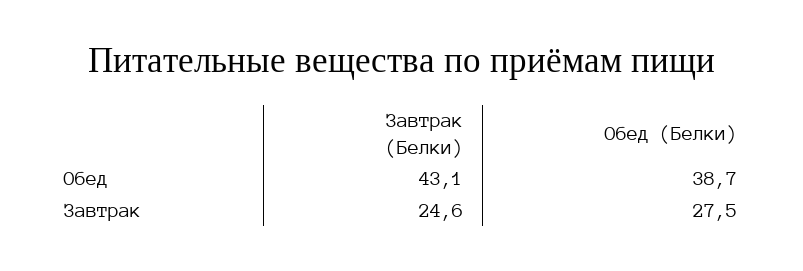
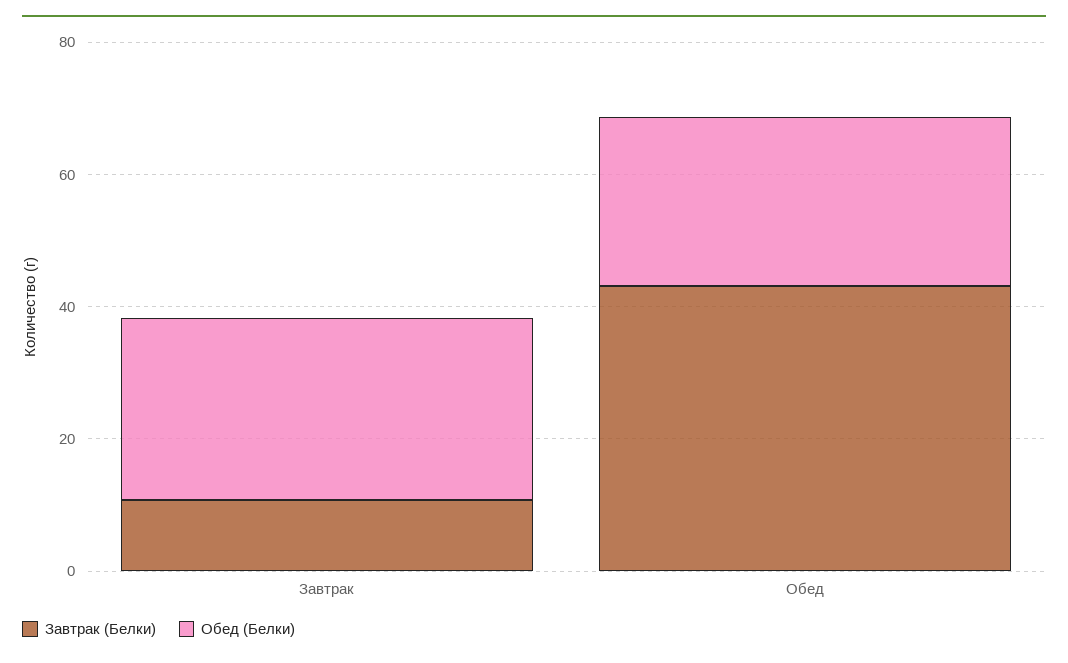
Обед (Белки), Обед: 38.7 -> 25
Завтрак (Белки), Завтрак: 24.6 -> 10

